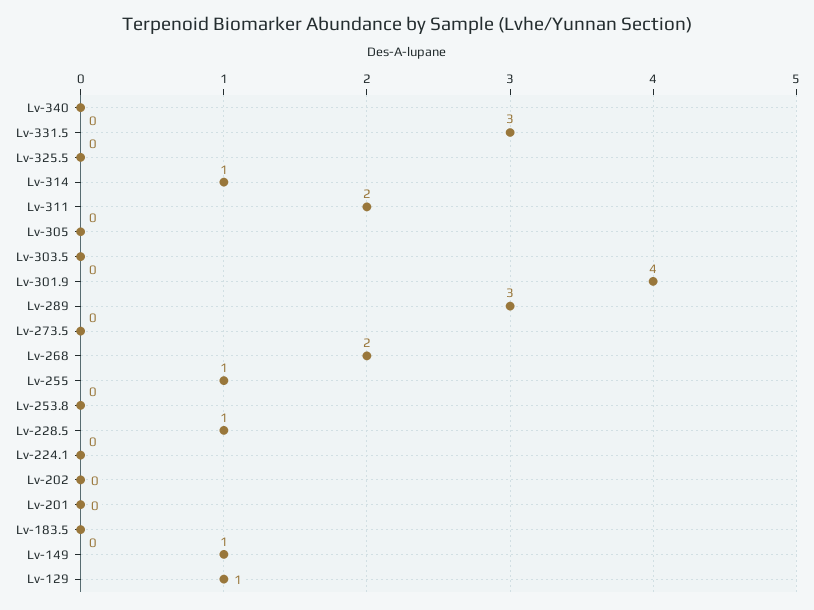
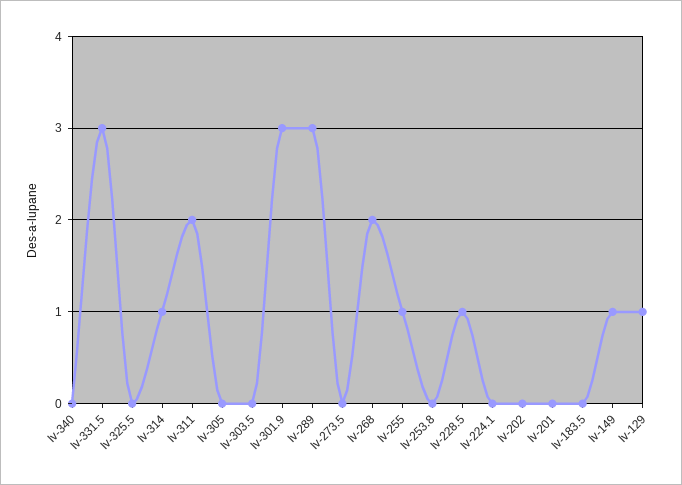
Lv-301.9: 4 -> 3

